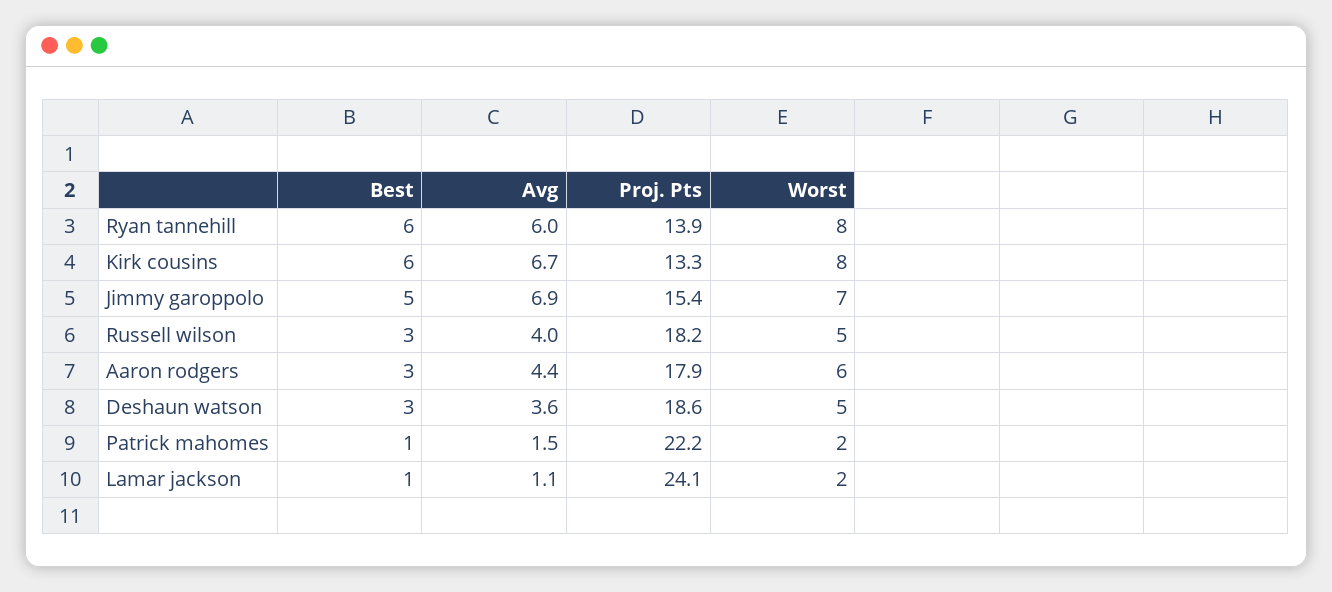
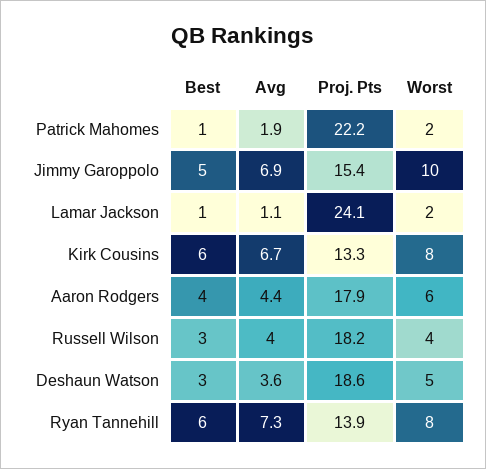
Avg, Ryan tannehill: 6 -> 7.3
Worst, Jimmy garoppolo: 7 -> 10
Worst, Russell wilson: 5 -> 4
Best, Aaron rodgers: 3 -> 4
Avg, Patrick mahomes: 1.5 -> 1.9

